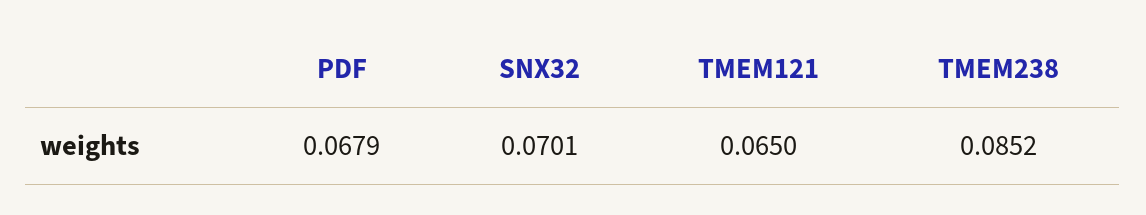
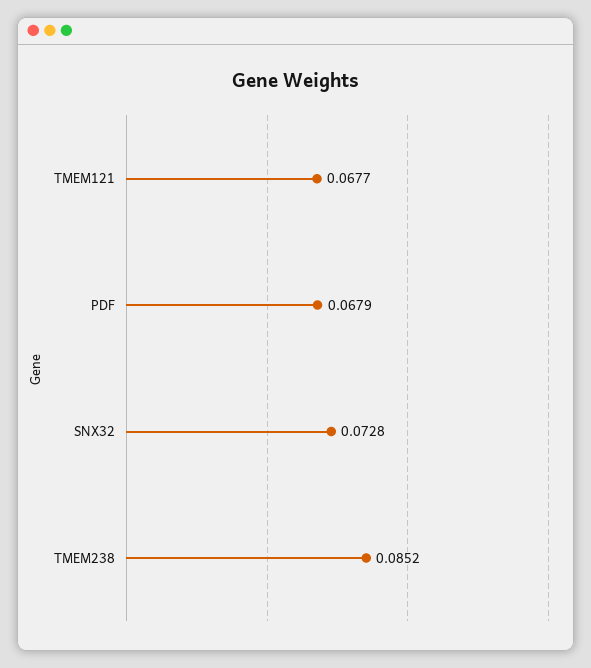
SNX32: 0.0701 -> 0.0728
TMEM121: 0.065 -> 0.0677

